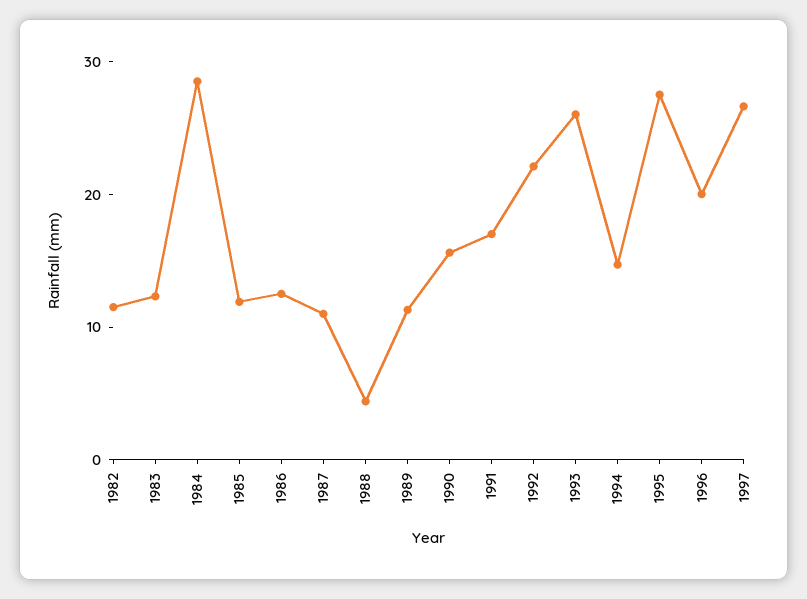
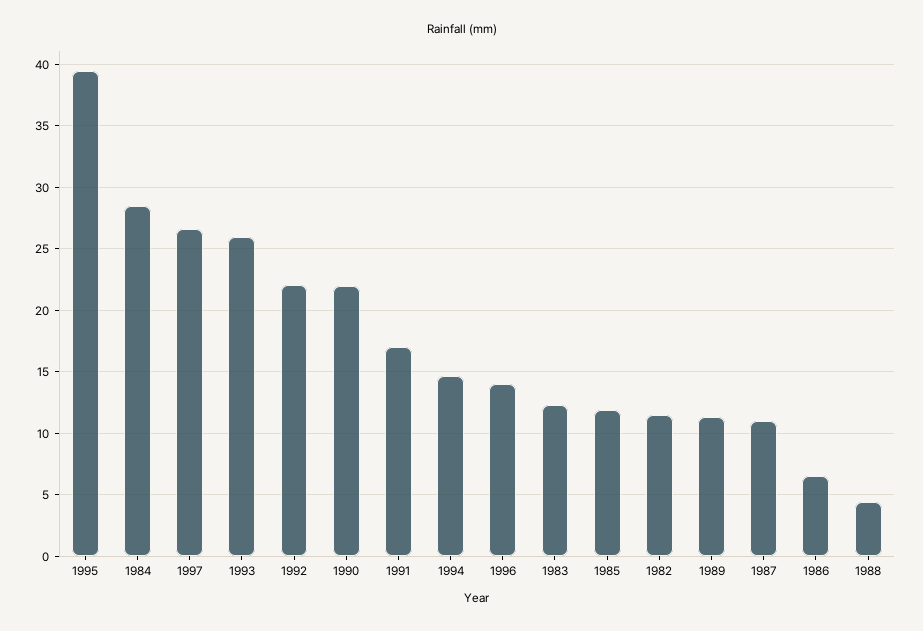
1986: 12 -> 6.5
1990: 16 -> 22
1995: 28 -> 39.5
1996: 20 -> 14

